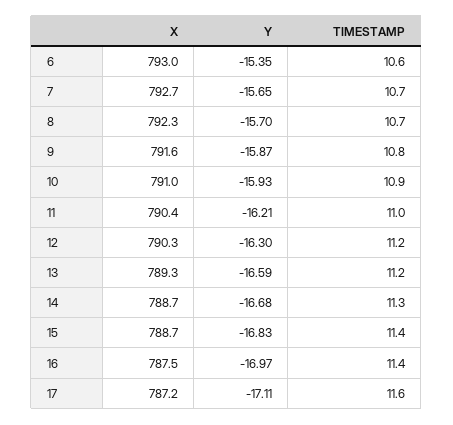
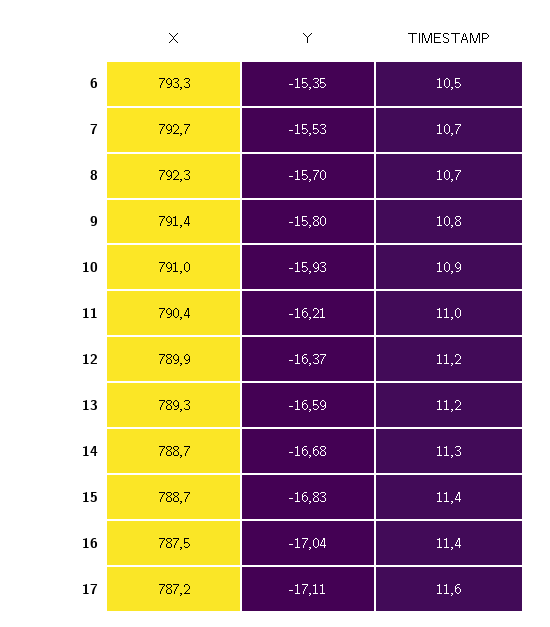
X, 6: 793 -> 793.3
TIMESTAMP, 6: 10.6 -> 10.5
Y, 7: -15.65 -> -15.53
X, 9: 791.6 -> 791.4
Y, 9: -15.87 -> -15.8
X, 12: 790.3 -> 789.9
Y, 12: -16.3 -> -16.37
Y, 16: -16.97 -> -17.04

